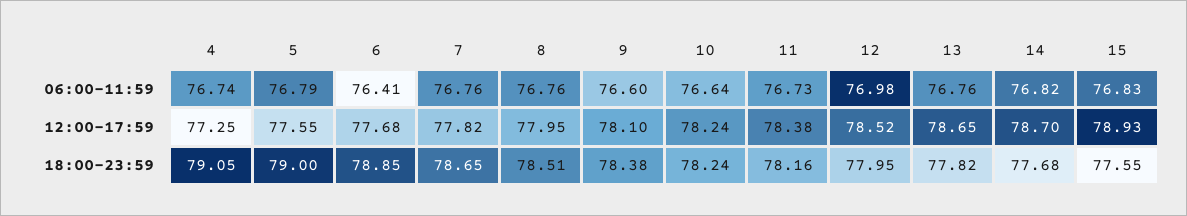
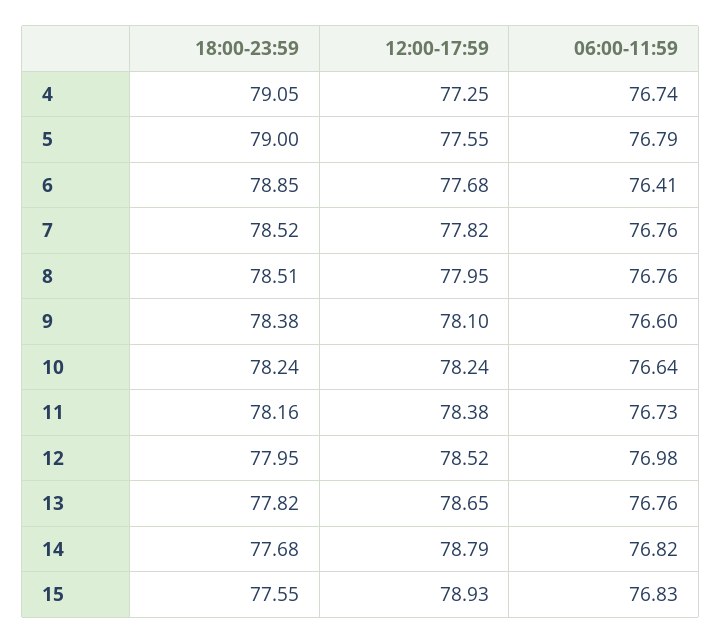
14, 12:00-17:59: 78.7 -> 78.79
7, 18:00-23:59: 78.65 -> 78.52

